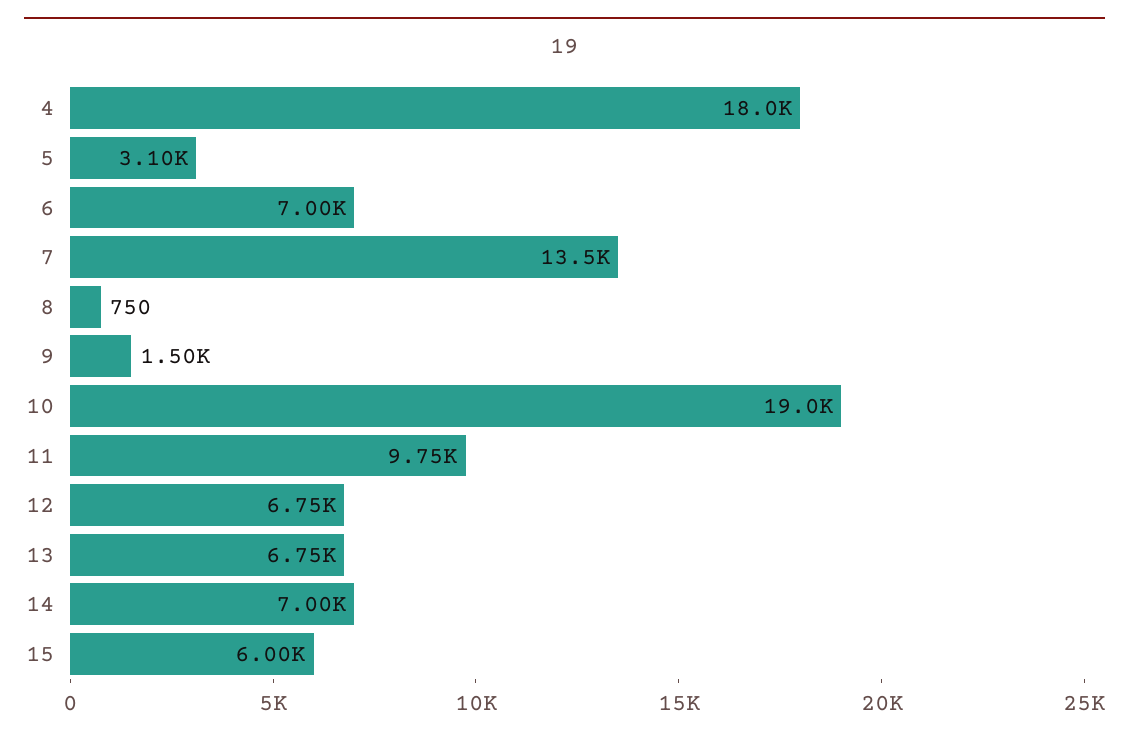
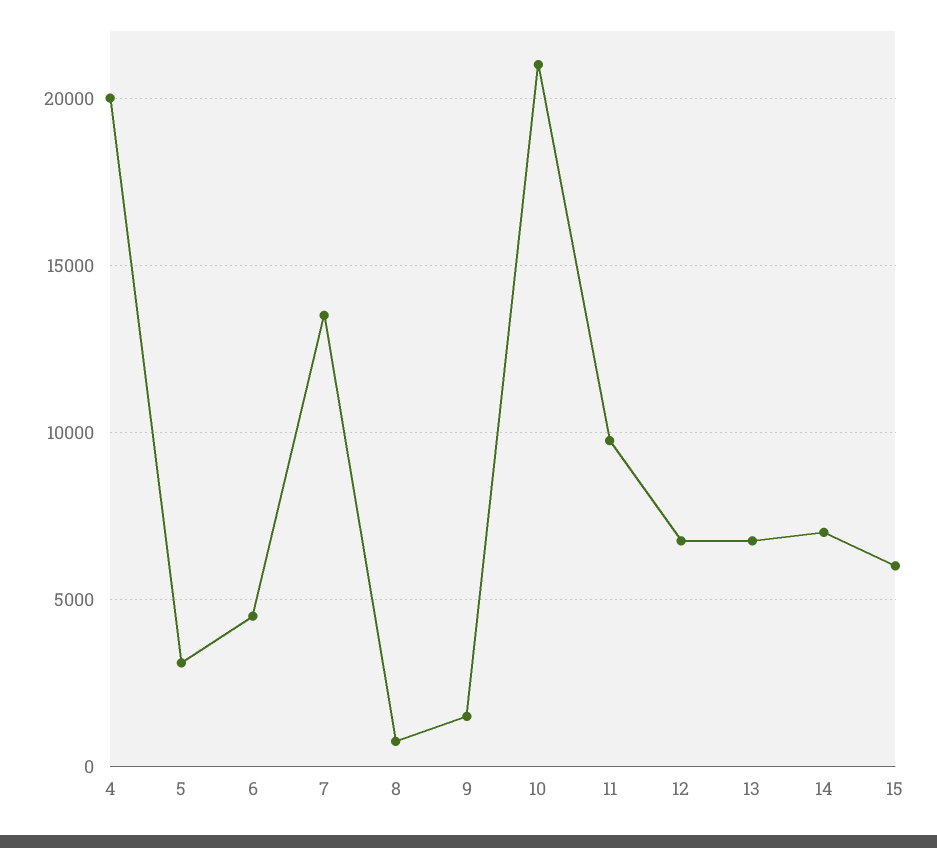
4: 18000 -> 20000
6: 7000 -> 4500
10: 19000 -> 21000

